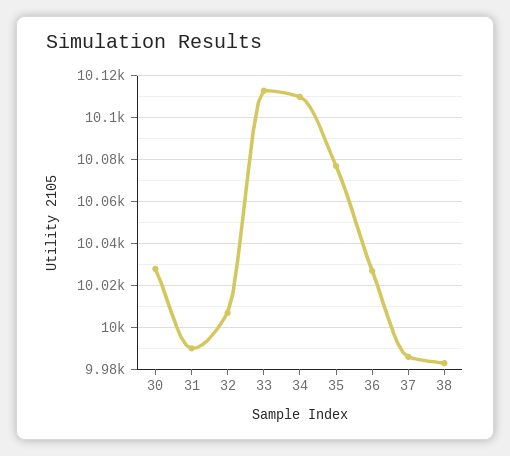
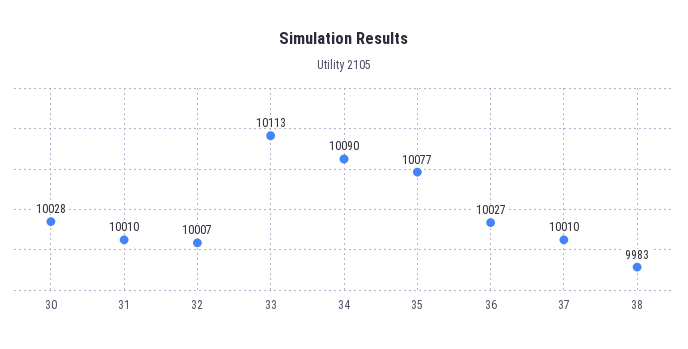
31: 9990 -> 10010
34: 10110 -> 10090
37: 9985 -> 10010

